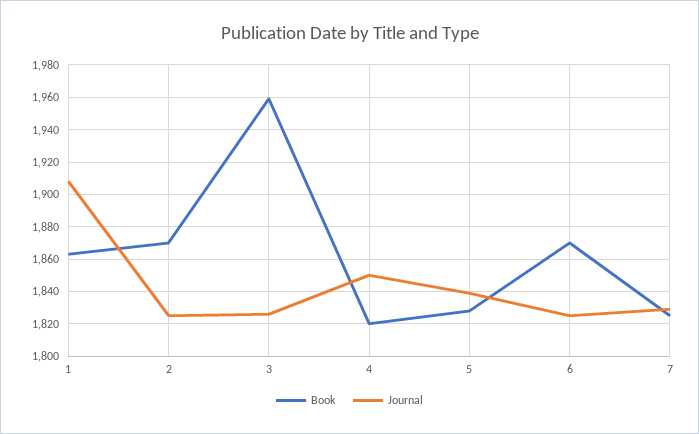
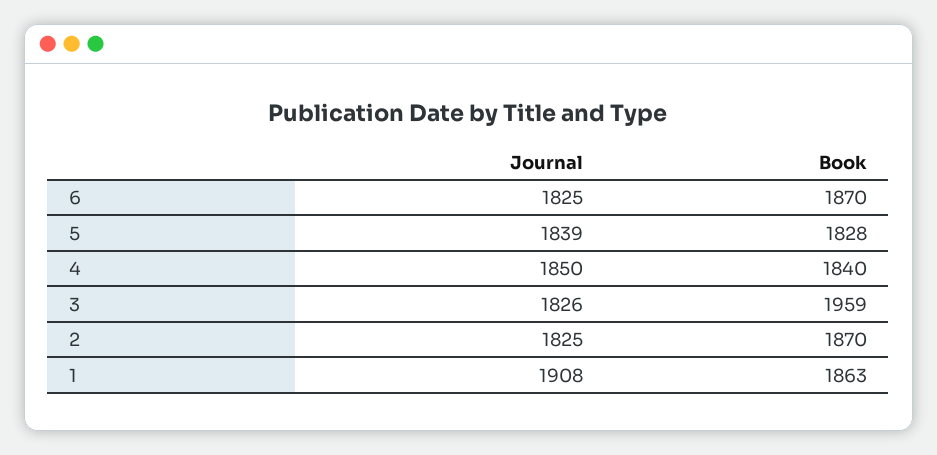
Book, 4: 1820 -> 1840
Book, 7: 1825 -> none
Journal, 7: 1830 -> none

